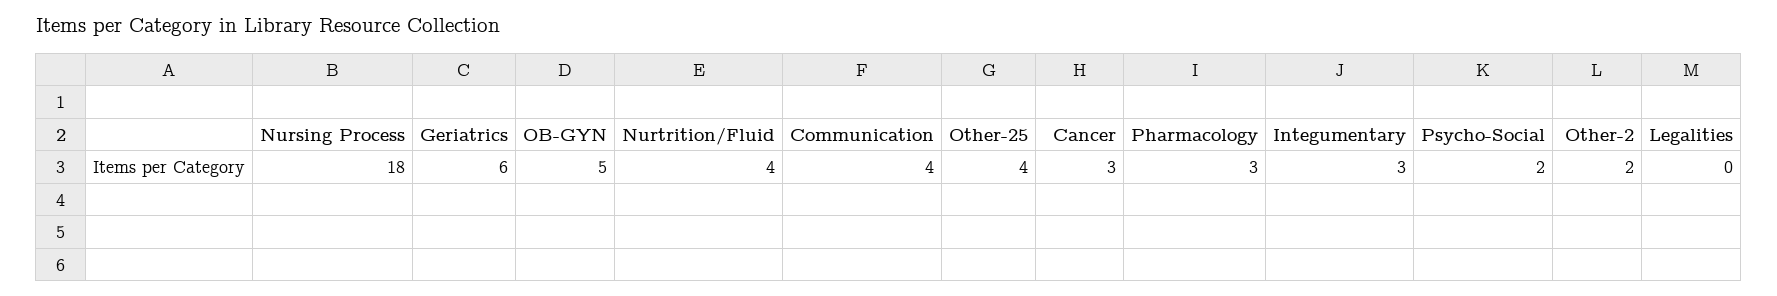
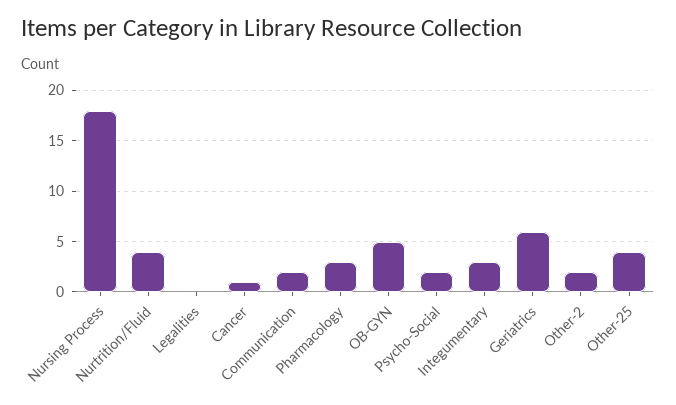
Communication: 4 -> 2
Cancer: 3 -> 1

